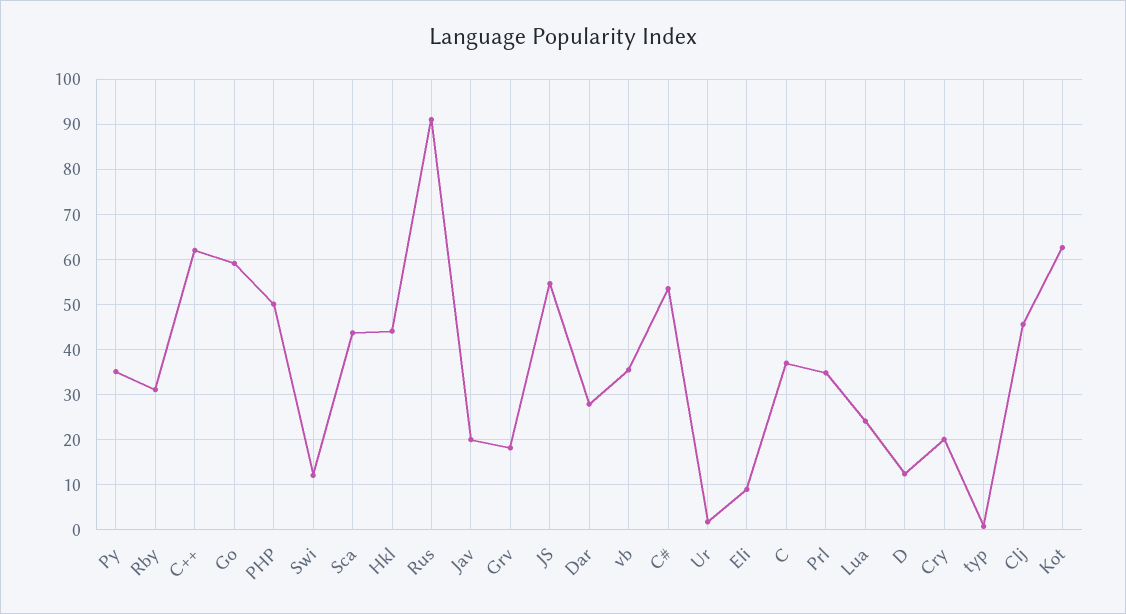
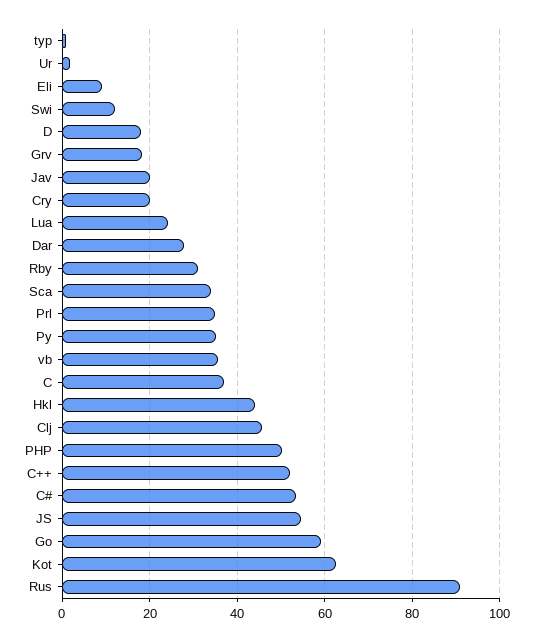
C++: 62 -> 52
Sca: 44 -> 34
D: 12 -> 18

